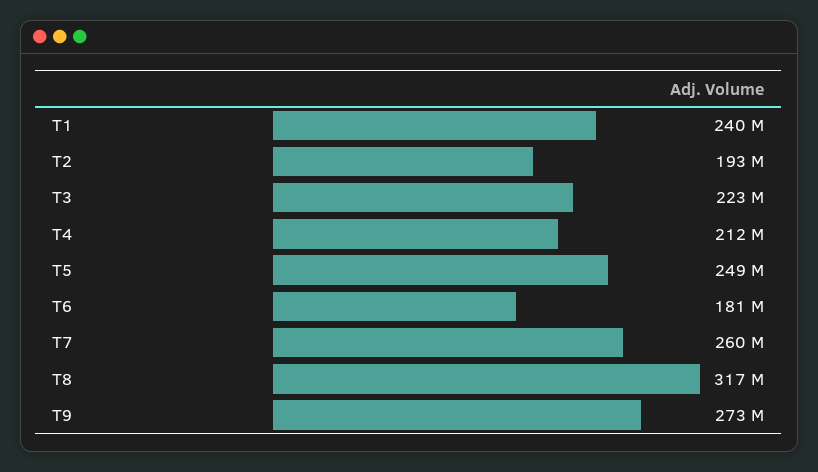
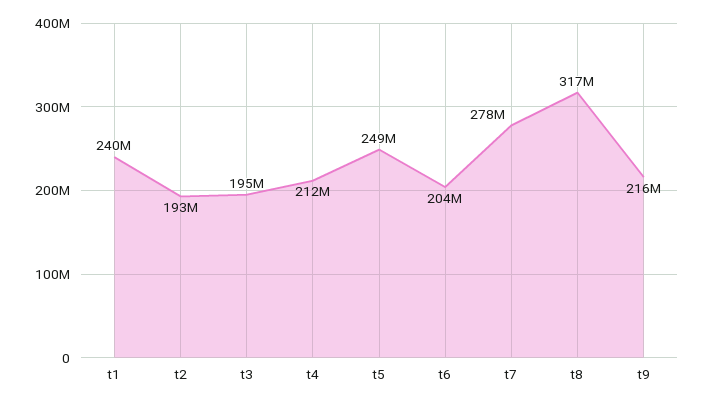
T3: 223000000 -> 195000000
T6: 181000000 -> 204000000
T7: 260000000 -> 278000000
T9: 273000000 -> 216000000

